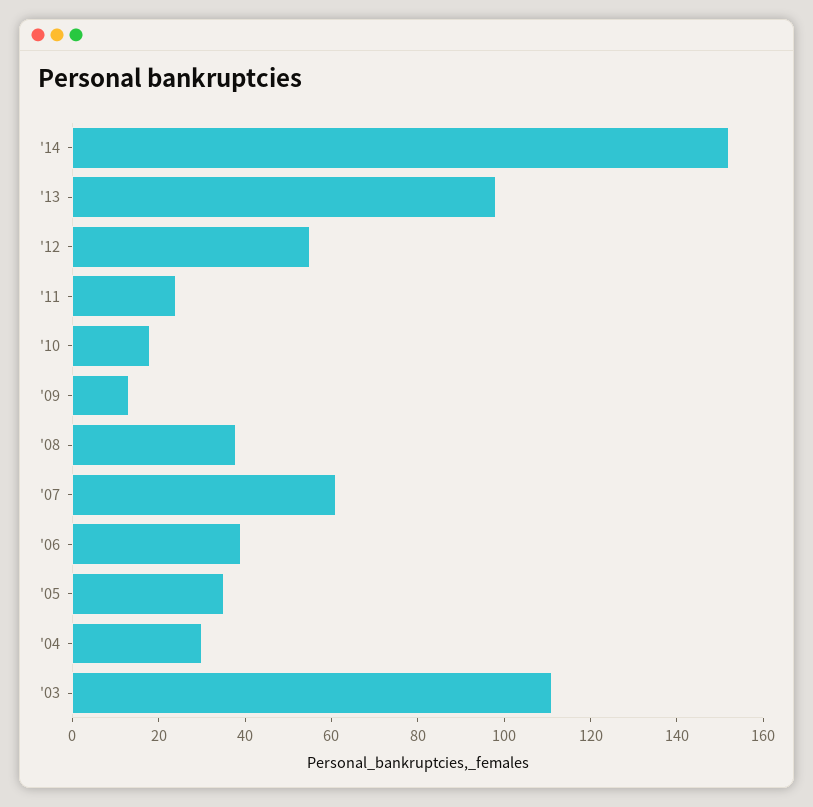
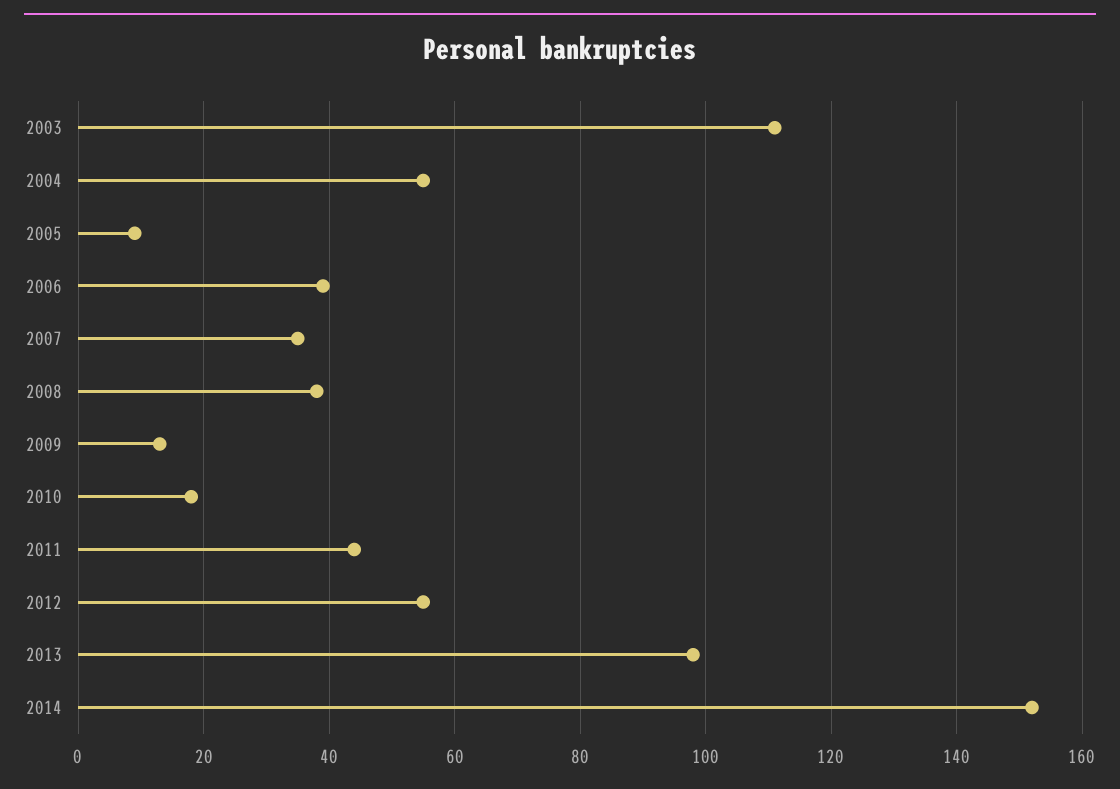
'11: 25 -> 45
'07: 60 -> 35
'05: 35 -> 10
'04: 30 -> 55

